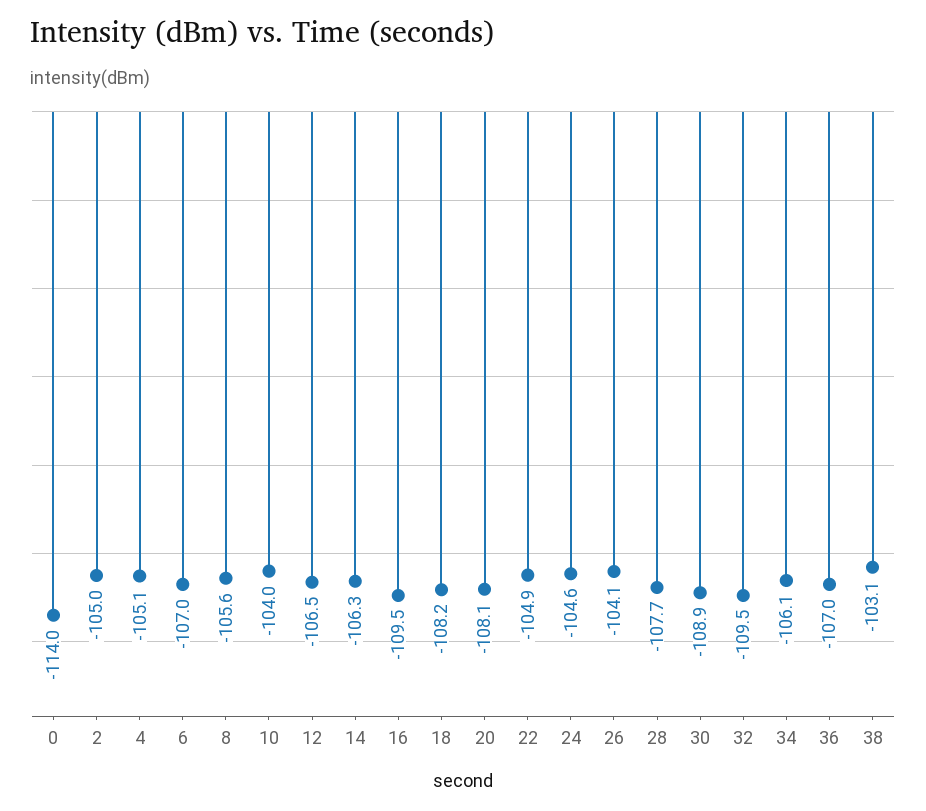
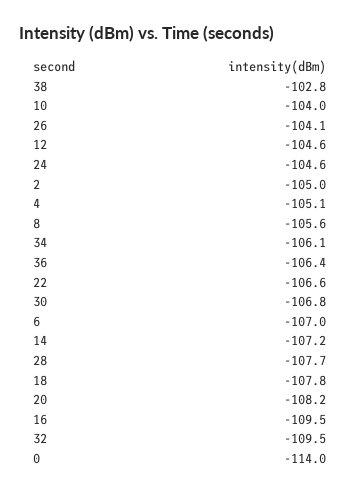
12: -106.5 -> -104.6
14: -106.3 -> -107.2
18: -108.2 -> -107.8
20: -108.1 -> -108.2
22: -104.9 -> -106.6
30: -108.9 -> -106.8
36: -107 -> -106.4
38: -103.1 -> -102.8

